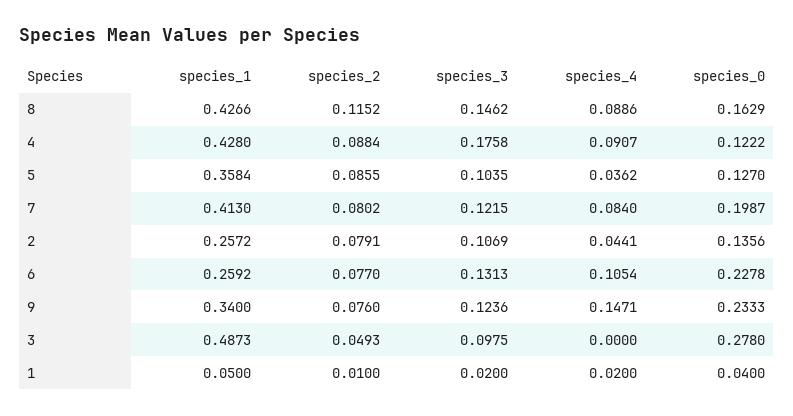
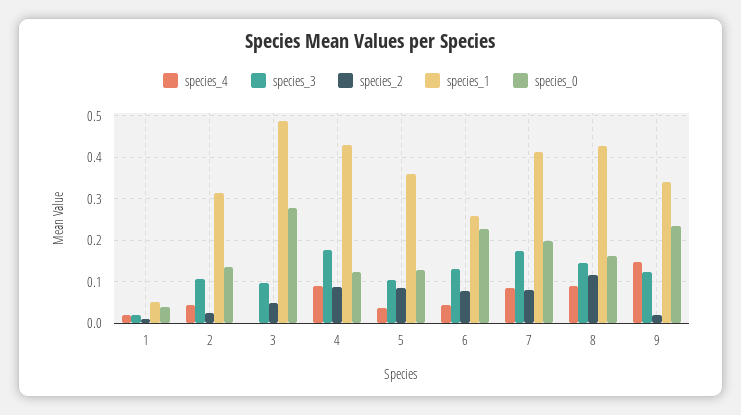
species_3, 7: 0.1215 -> 0.18
species_1, 2: 0.2572 -> 0.32
species_2, 2: 0.0791 -> 0.02
species_4, 6: 0.1054 -> 0.04
species_2, 9: 0.076 -> 0.02

